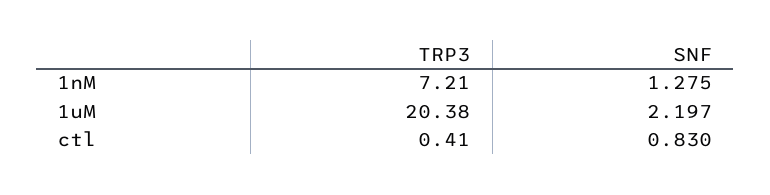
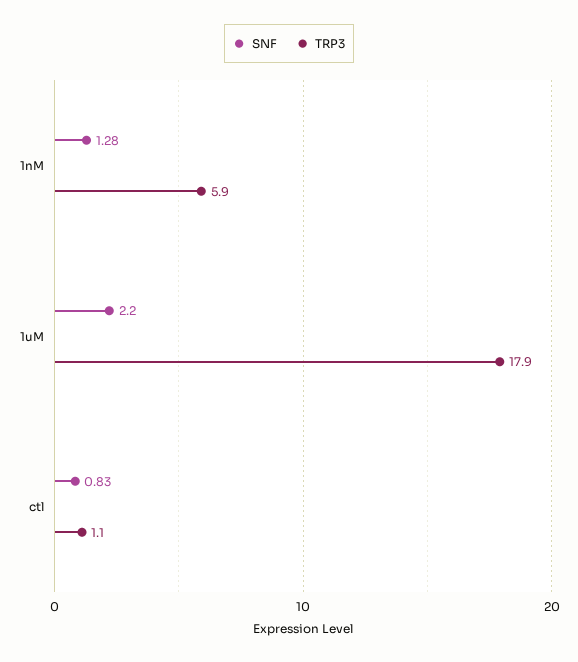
TRP3, 1nM: 7.21 -> 5.9
TRP3, 1uM: 20.38 -> 17.9
TRP3, ctl: 0.41 -> 1.1

